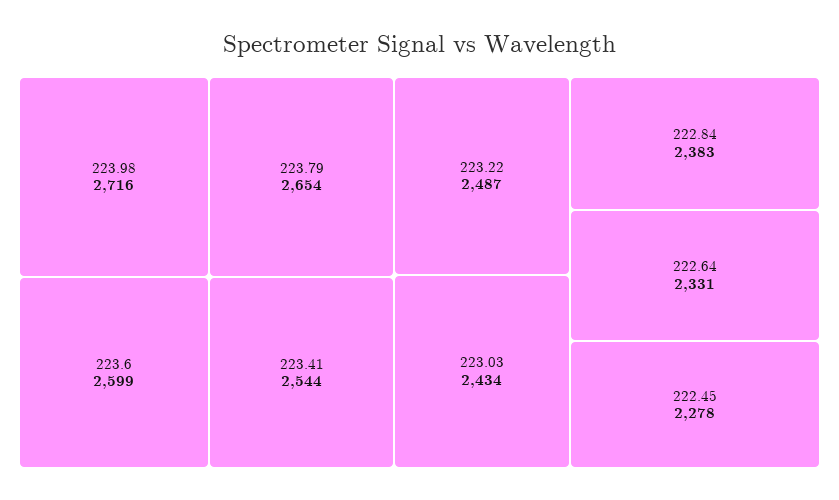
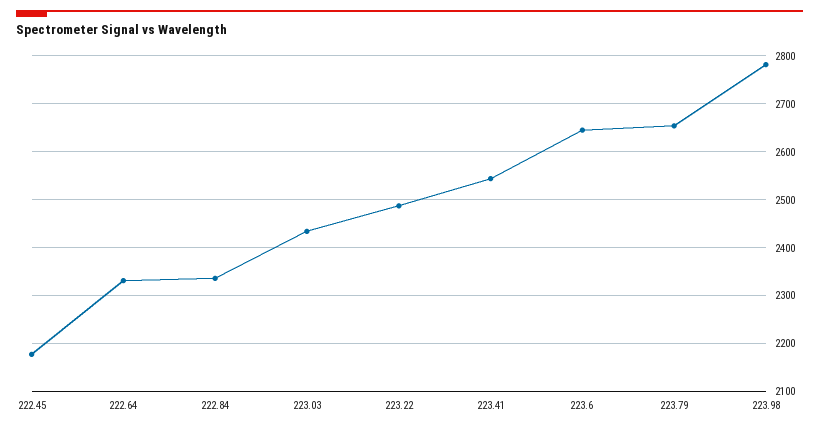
223.98: 2716 -> 2780
223.6: 2599 -> 2640
222.84: 2383 -> 2340
222.45: 2278 -> 2180

